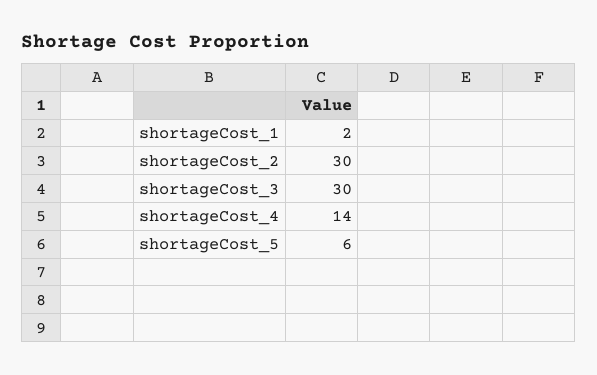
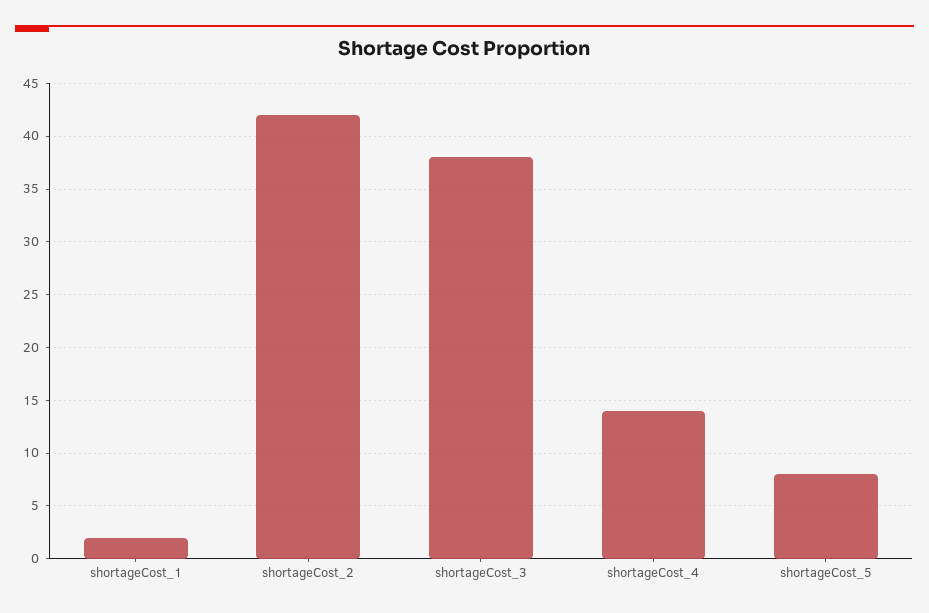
shortageCost_2: 30 -> 42
shortageCost_3: 30 -> 38
shortageCost_5: 6 -> 8

